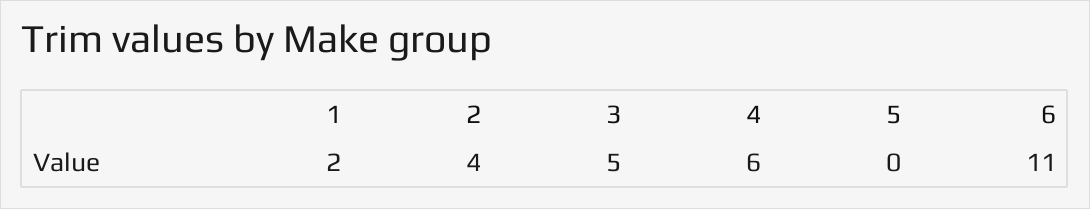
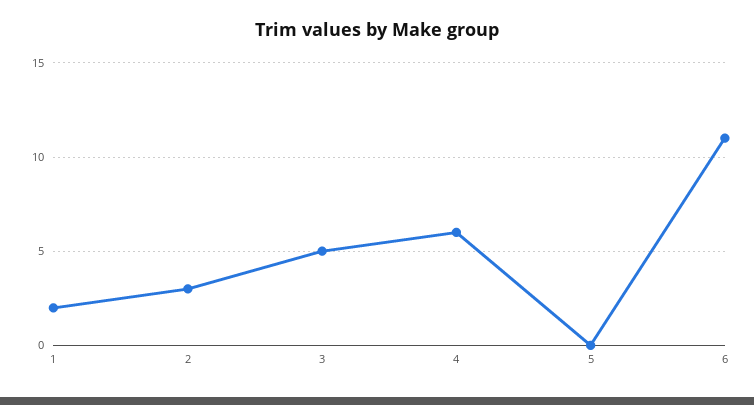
2: 4 -> 3

